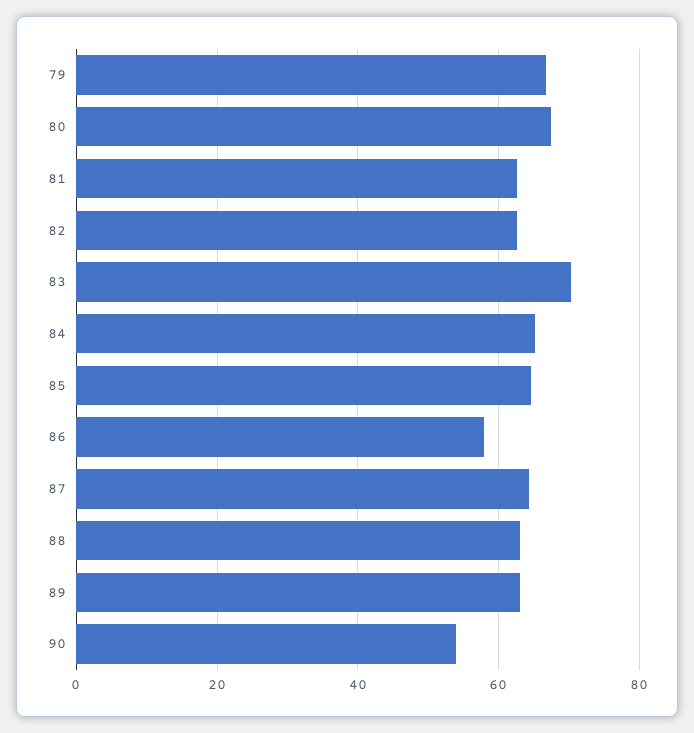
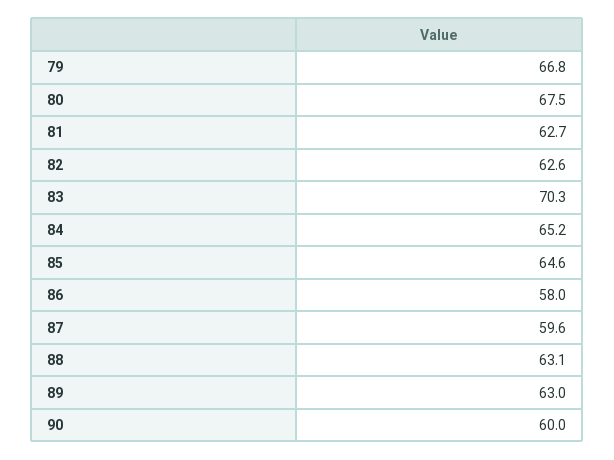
87: 64 -> 59.6
90: 54 -> 60

